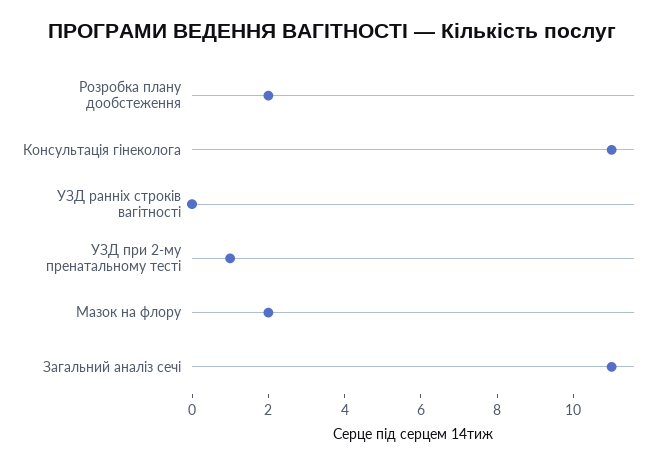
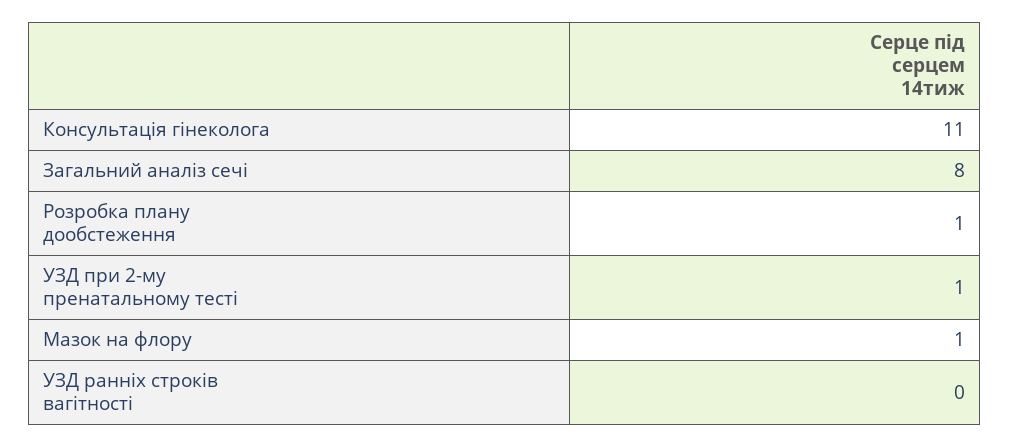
Розробка плану дообстеження: 2 -> 1
Мазок на флору: 2 -> 1
Загальний аналіз сечі: 11 -> 8

